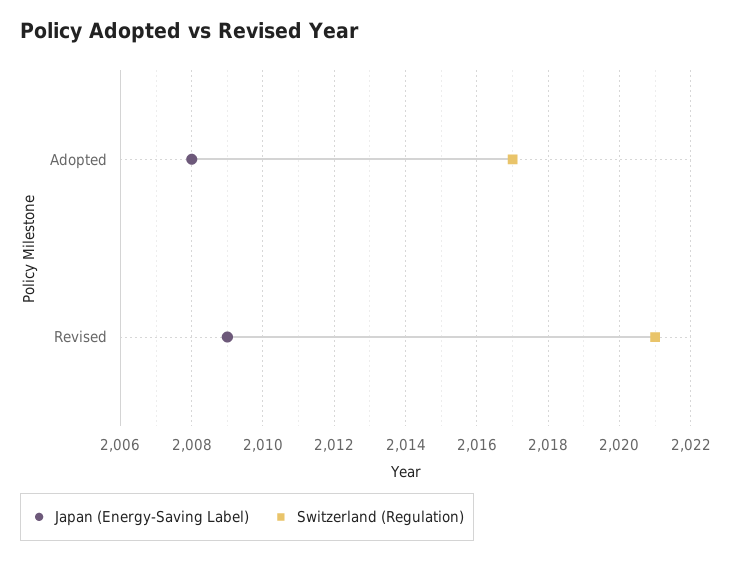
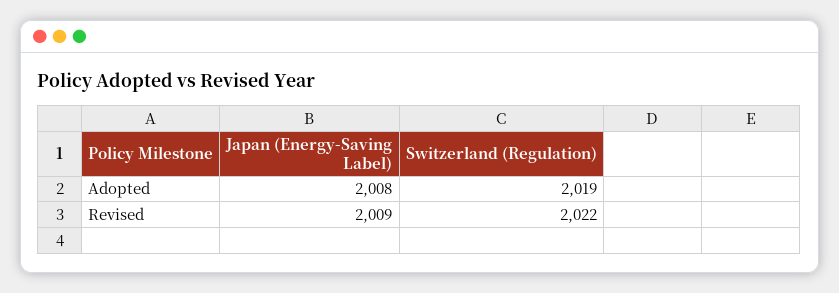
Switzerland (Regulation), Adopted: 2017 -> 2019
Switzerland (Regulation), Revised: 2021 -> 2022

